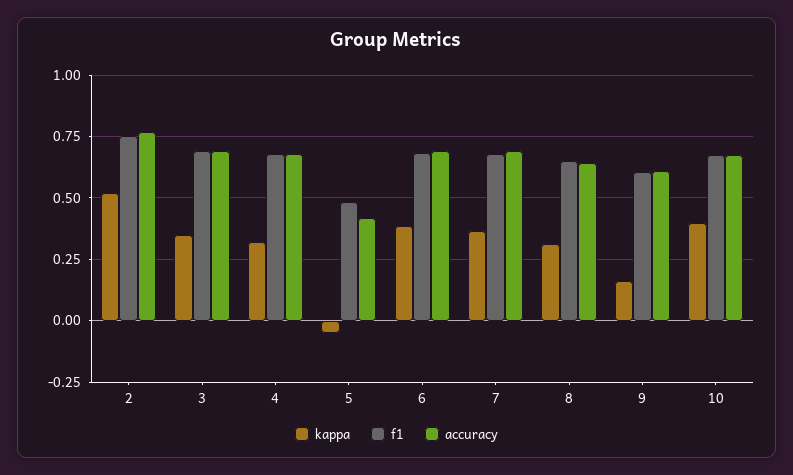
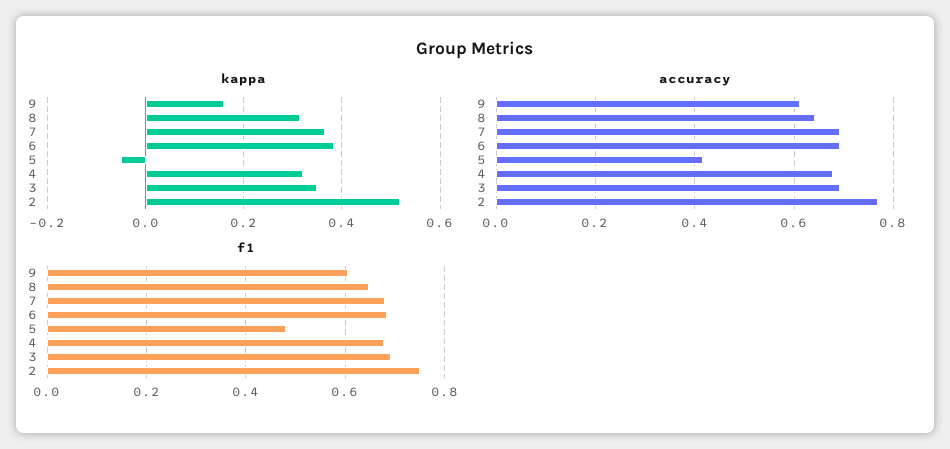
kappa, 10: 0.4 -> none
f1, 10: 0.675 -> none
accuracy, 10: 0.675 -> none

